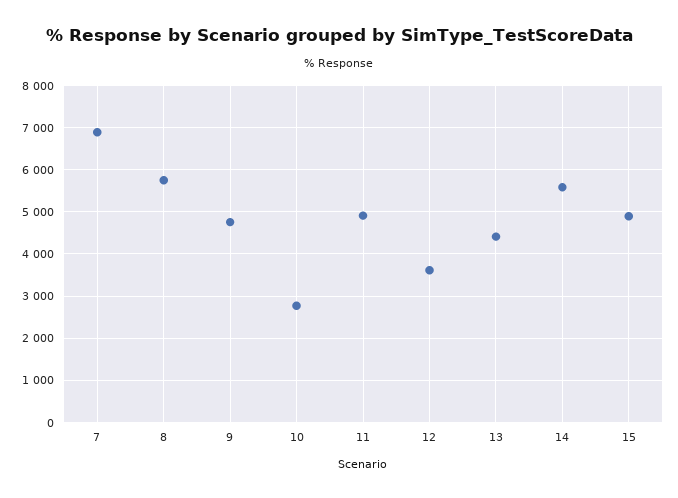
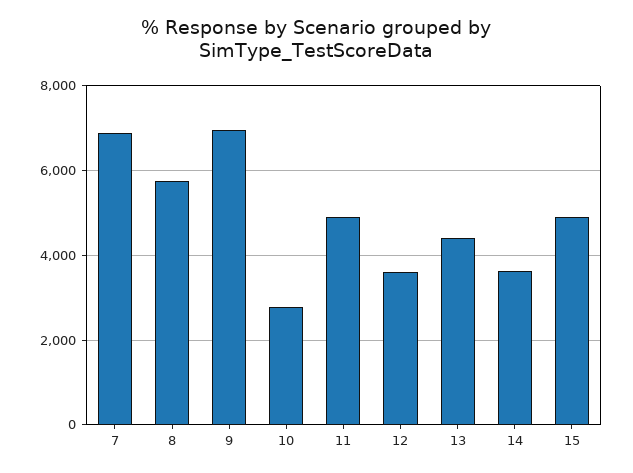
9: 4800 -> 7000
14: 5600 -> 3600

